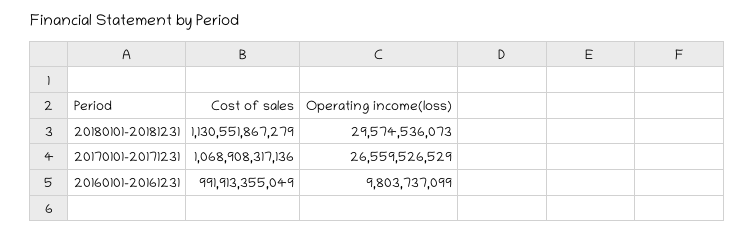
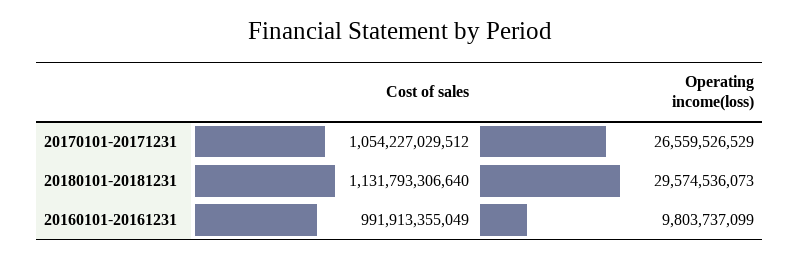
Cost of sales, 20180101-20181231: 1130551867279 -> 1131793306640
Cost of sales, 20170101-20171231: 1068908317136 -> 1054227029512

